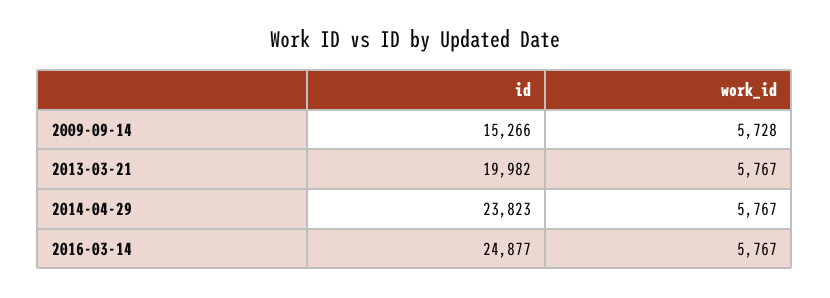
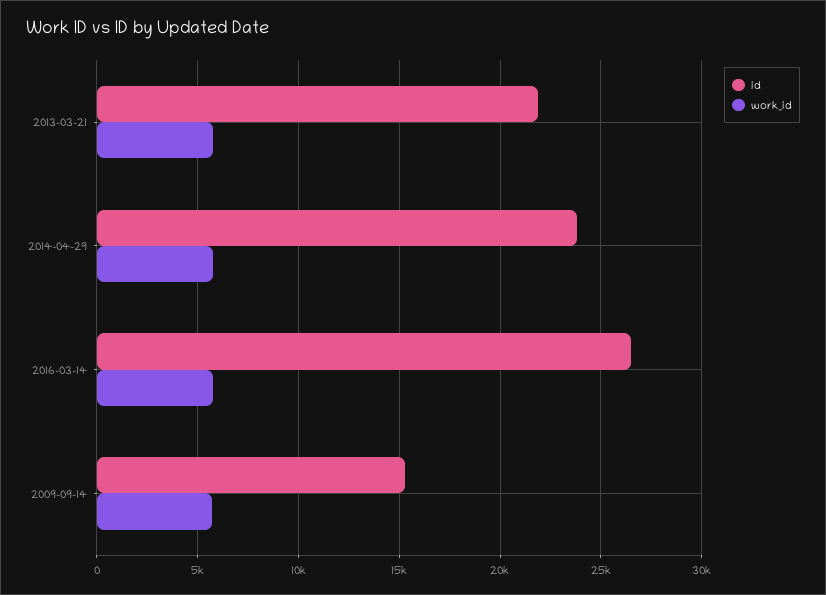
id, 2013-03-21: 19982 -> 22000
id, 2016-03-14: 24877 -> 26500

